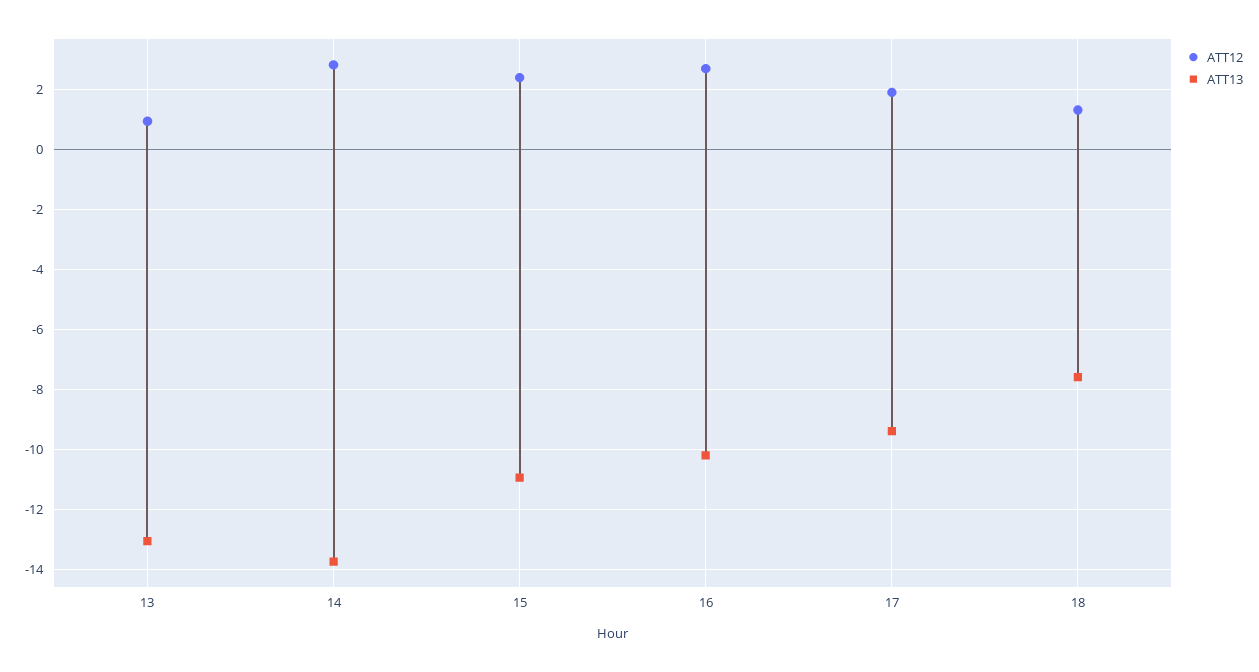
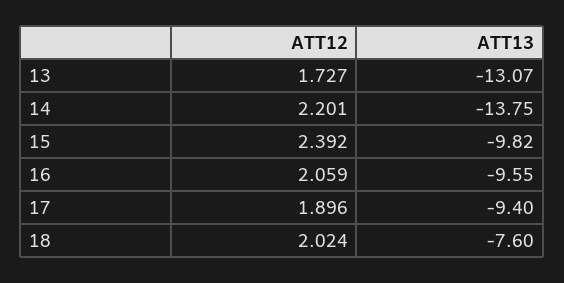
ATT12, 13: 1 -> 1.727
ATT12, 14: 2.75 -> 2.201
ATT13, 15: -11 -> -9.82
ATT12, 16: 2.75 -> 2.059
ATT13, 16: -10.25 -> -9.55
ATT12, 18: 1.25 -> 2.024

